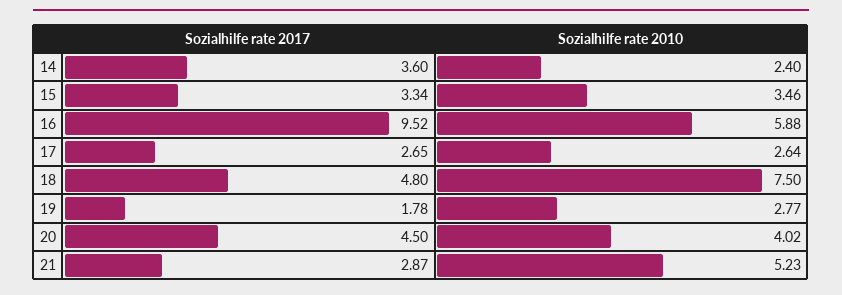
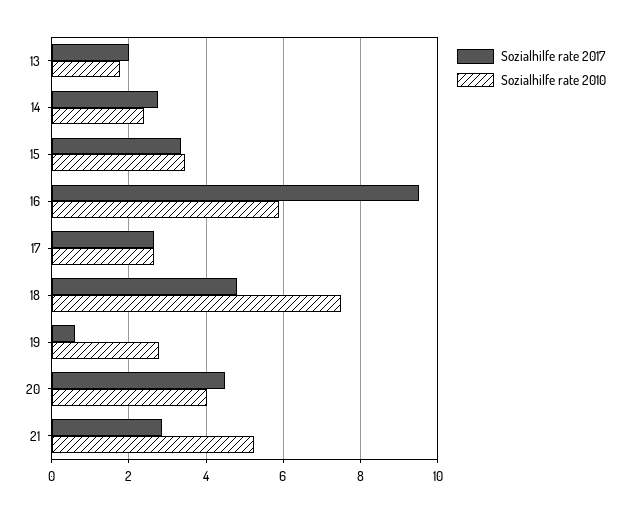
Sozialhilfe rate 2017, 14: 3.6 -> 2.8
Sozialhilfe rate 2017, 19: 1.78 -> 0.6
Sozialhilfe rate 2017, 13: none -> 2
Sozialhilfe rate 2010, 13: none -> 1.8

